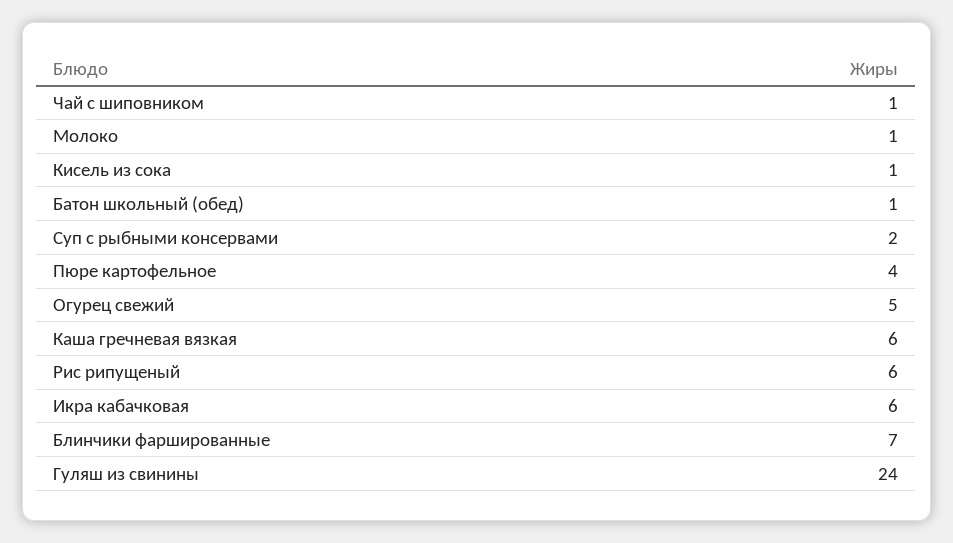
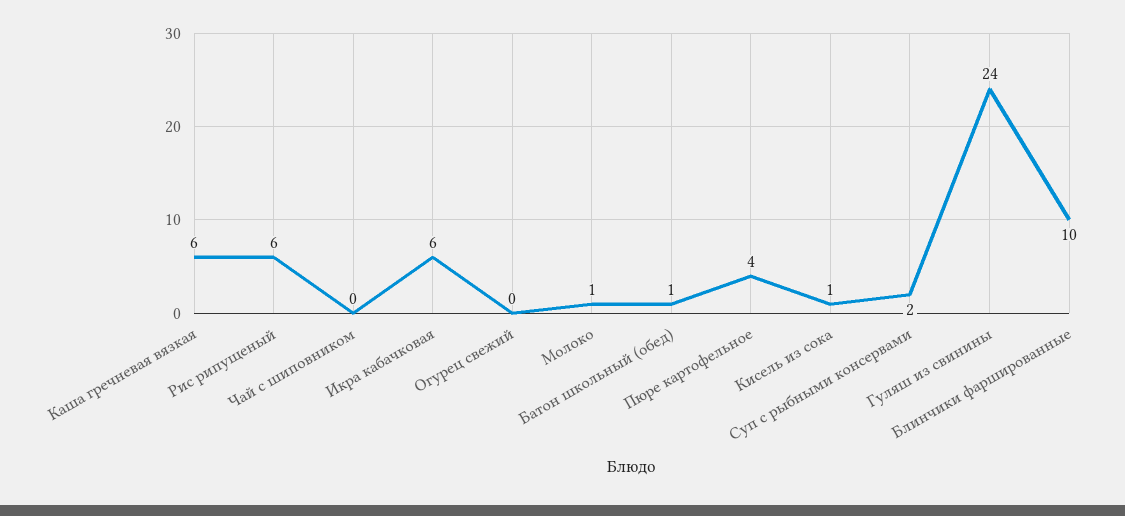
Чай с шиповником: 1 -> 0
Огурец свежий: 5 -> 0
Блинчики фаршированные: 7 -> 10

